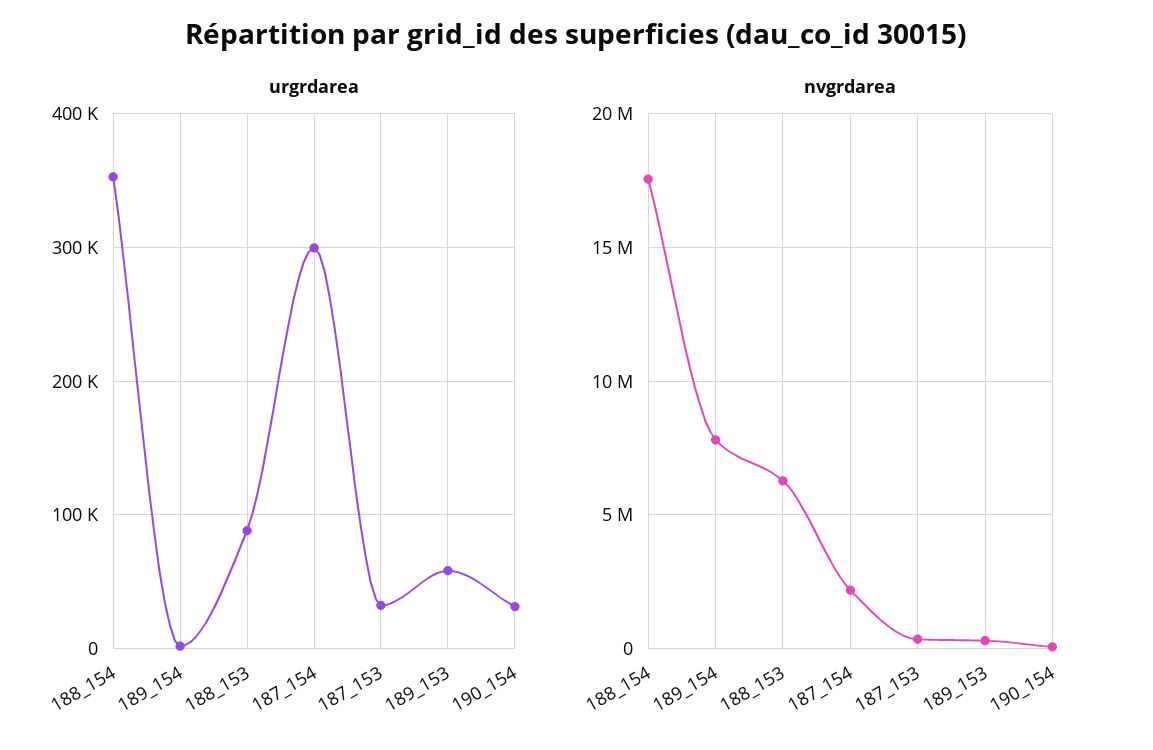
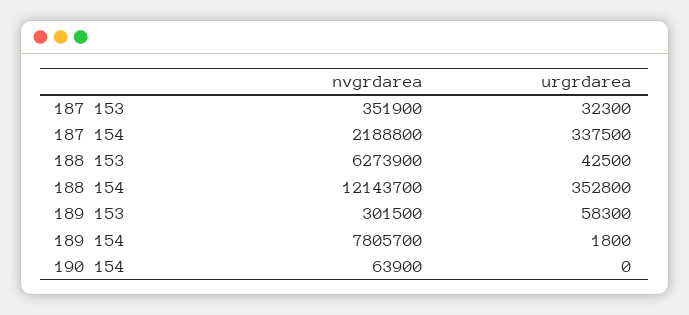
urgrdarea, 188_153: 90000 -> 42500
urgrdarea, 187_154: 300000 -> 337500
urgrdarea, 190_154: 30000 -> 0
nvgrdarea, 188_154: 17500000 -> 12143700

